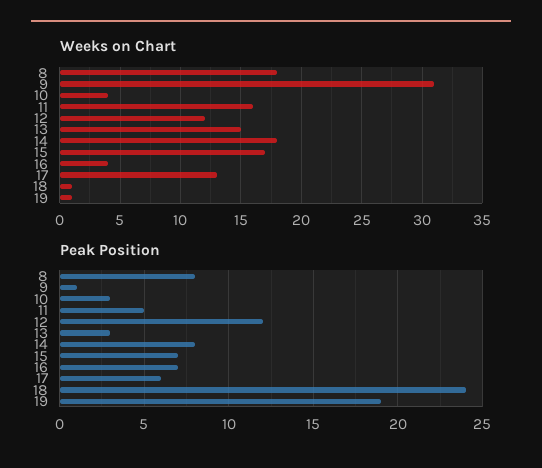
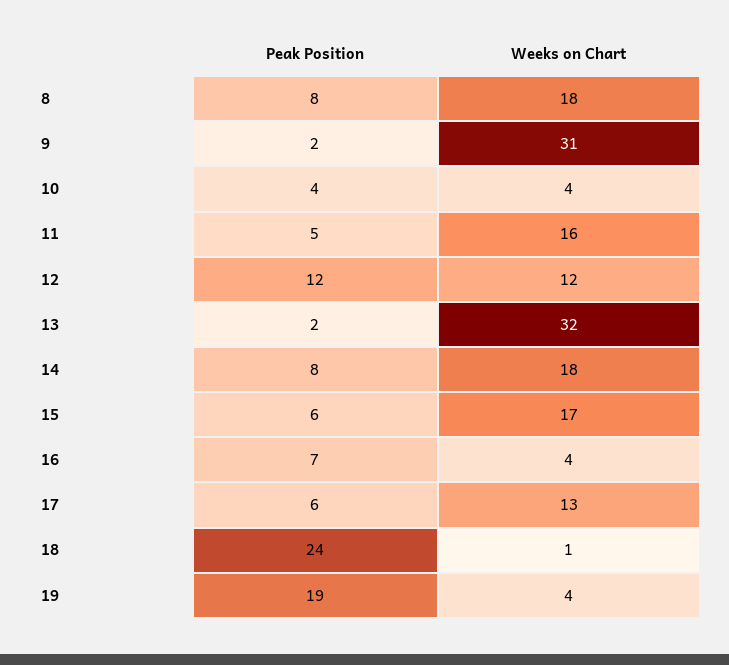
Weeks on Chart, 13: 15 -> 32
Weeks on Chart, 19: 1 -> 4
Peak Position, 9: 1 -> 2
Peak Position, 10: 3 -> 4
Peak Position, 13: 3 -> 2
Peak Position, 15: 7 -> 6

